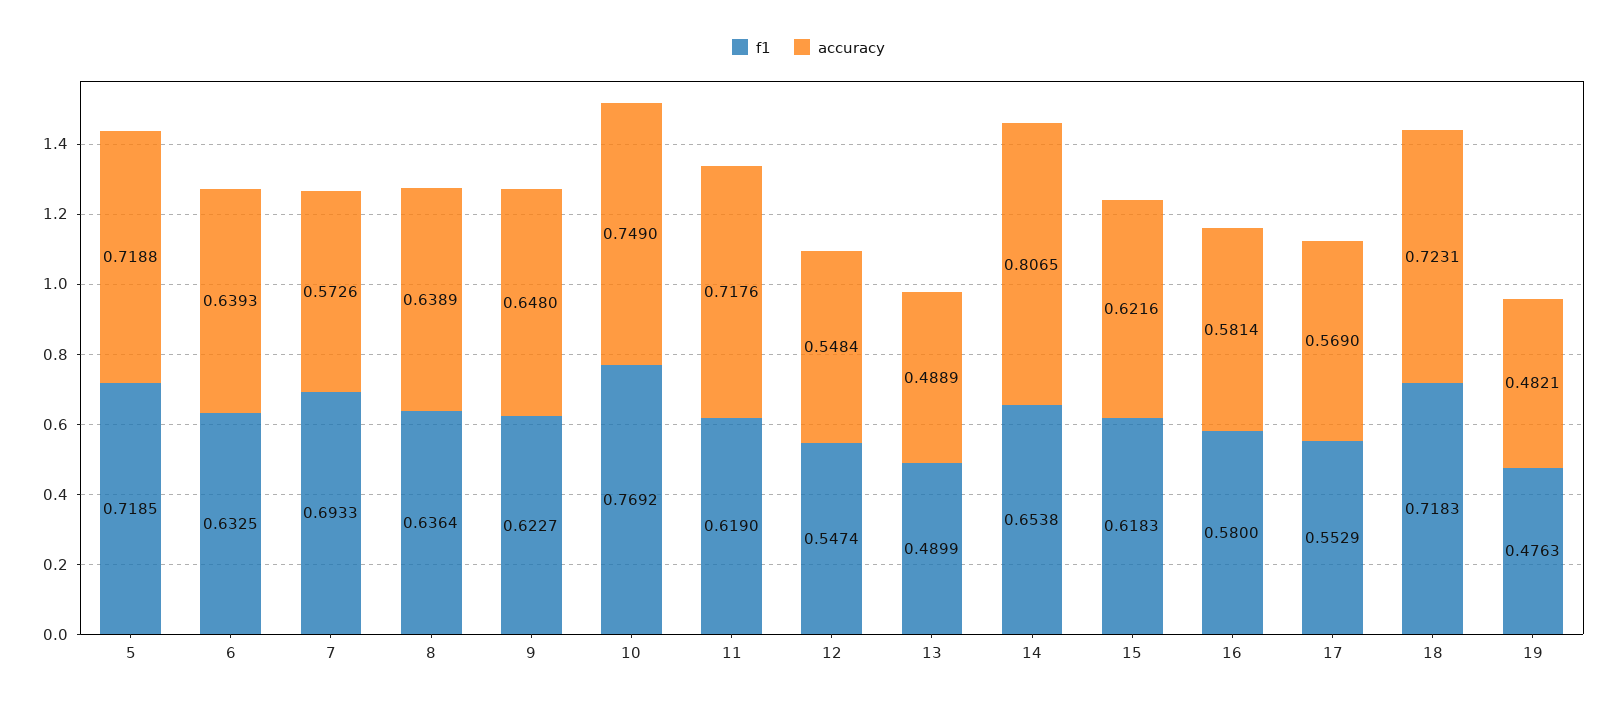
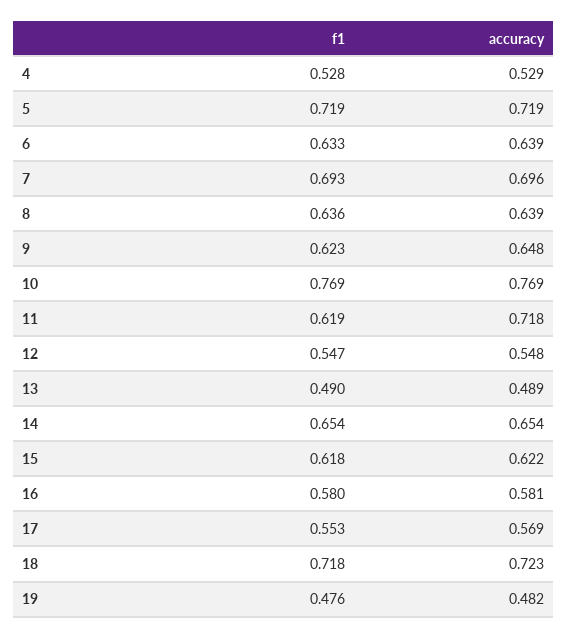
accuracy, 7: 0.5726 -> 0.696
accuracy, 10: 0.749 -> 0.769
accuracy, 14: 0.8065 -> 0.654
f1, 4: none -> 0.528
accuracy, 4: none -> 0.529

